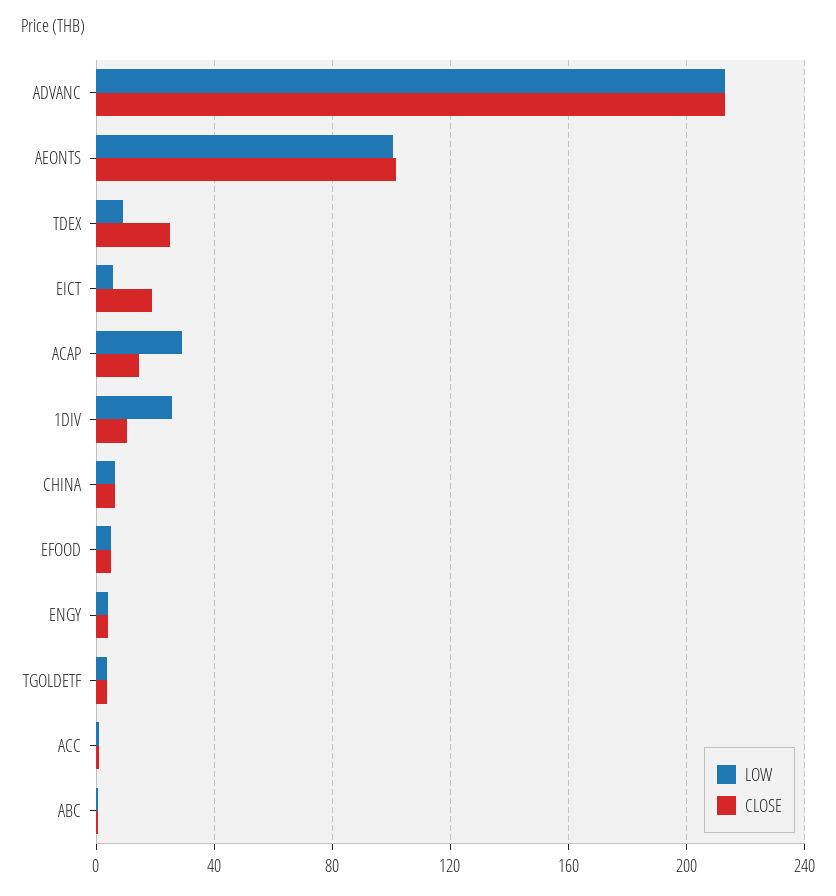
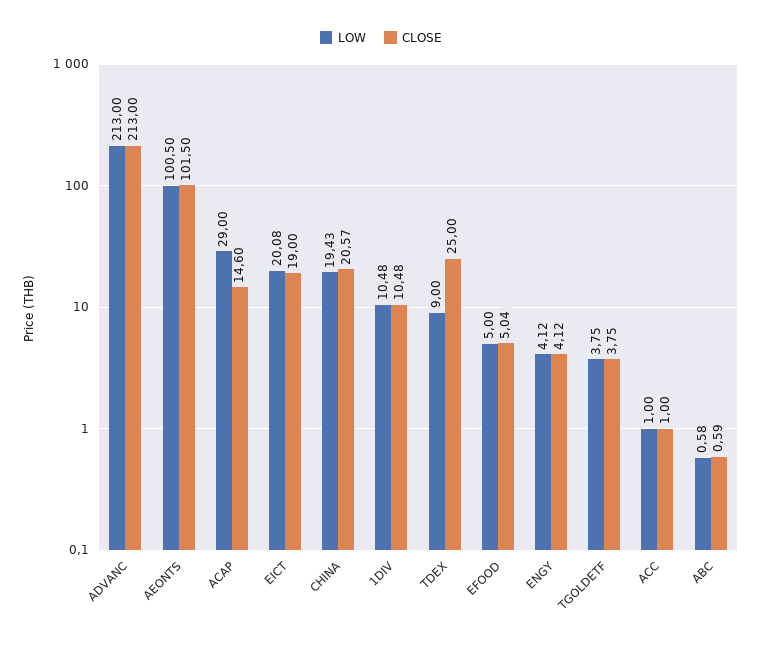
LOW, EICT: 5 -> 20.08
LOW, 1DIV: 25 -> 10.48
LOW, CHINA: 5 -> 19.43
CLOSE, CHINA: 5 -> 20.57

